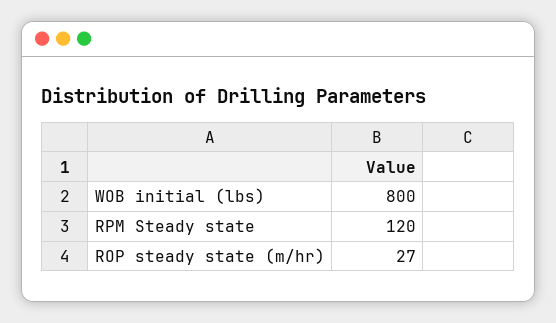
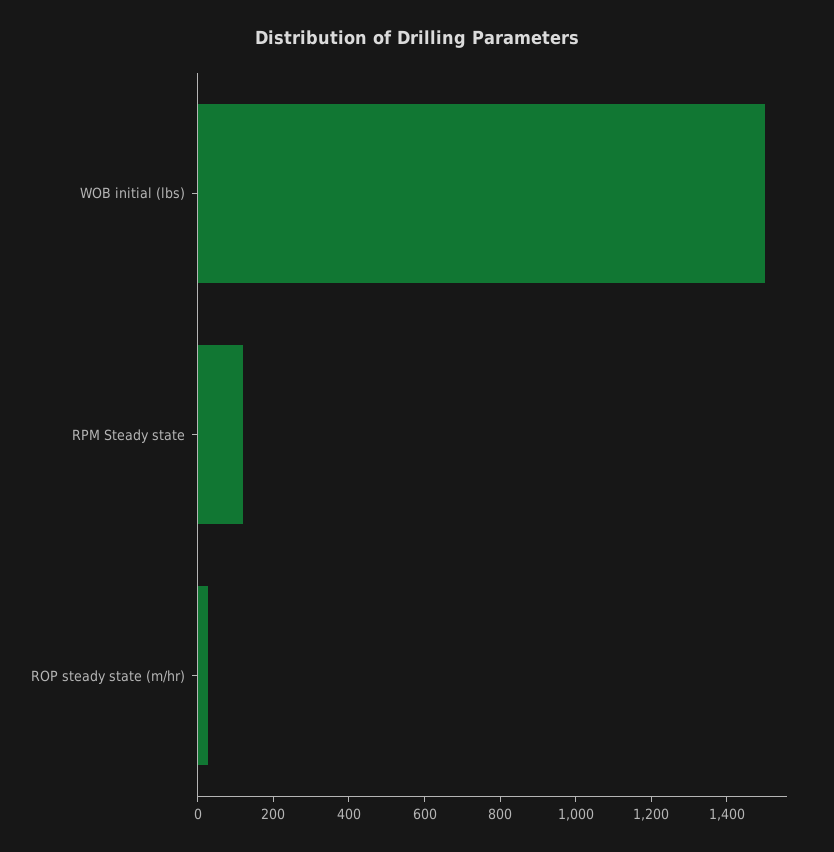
WOB initial (lbs): 800 -> 1500

